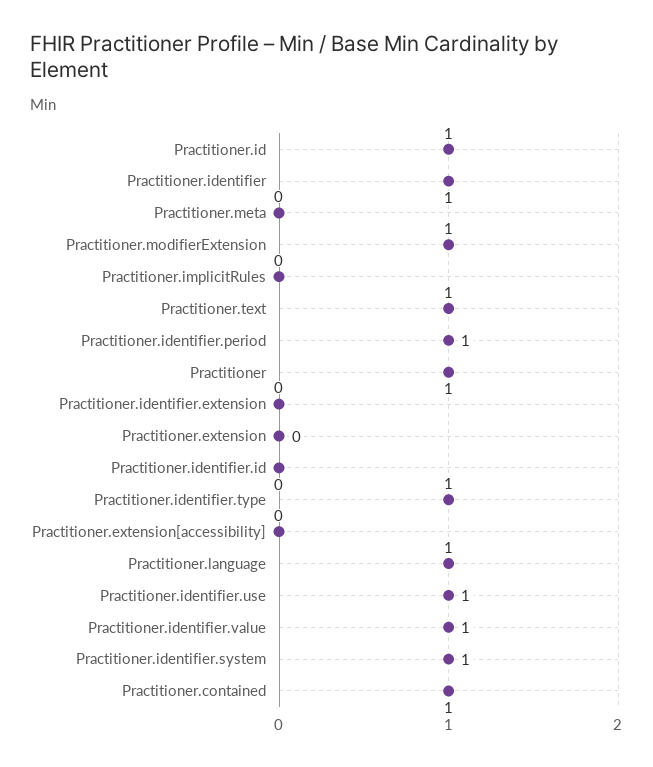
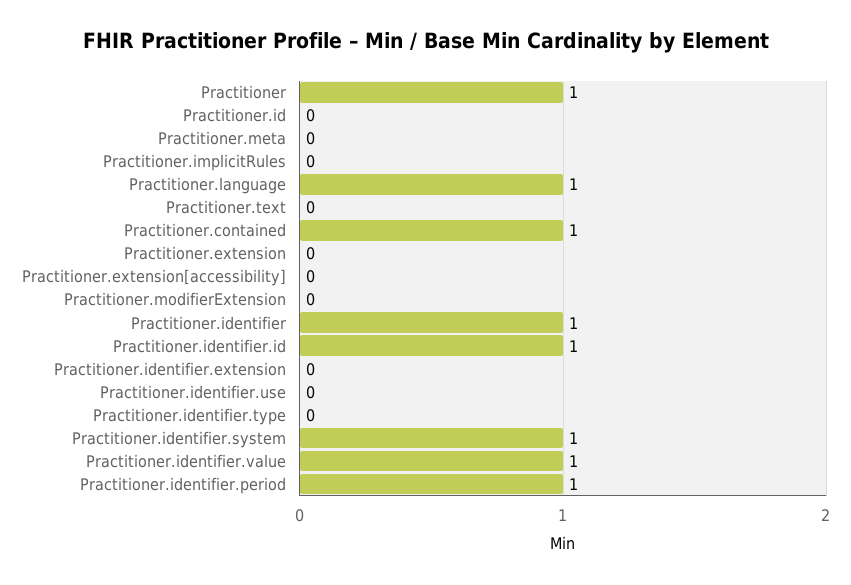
Practitioner.id: 1 -> 0
Practitioner.modifierExtension: 1 -> 0
Practitioner.text: 1 -> 0
Practitioner.identifier.id: 0 -> 1
Practitioner.identifier.type: 1 -> 0
Practitioner.identifier.use: 1 -> 0

